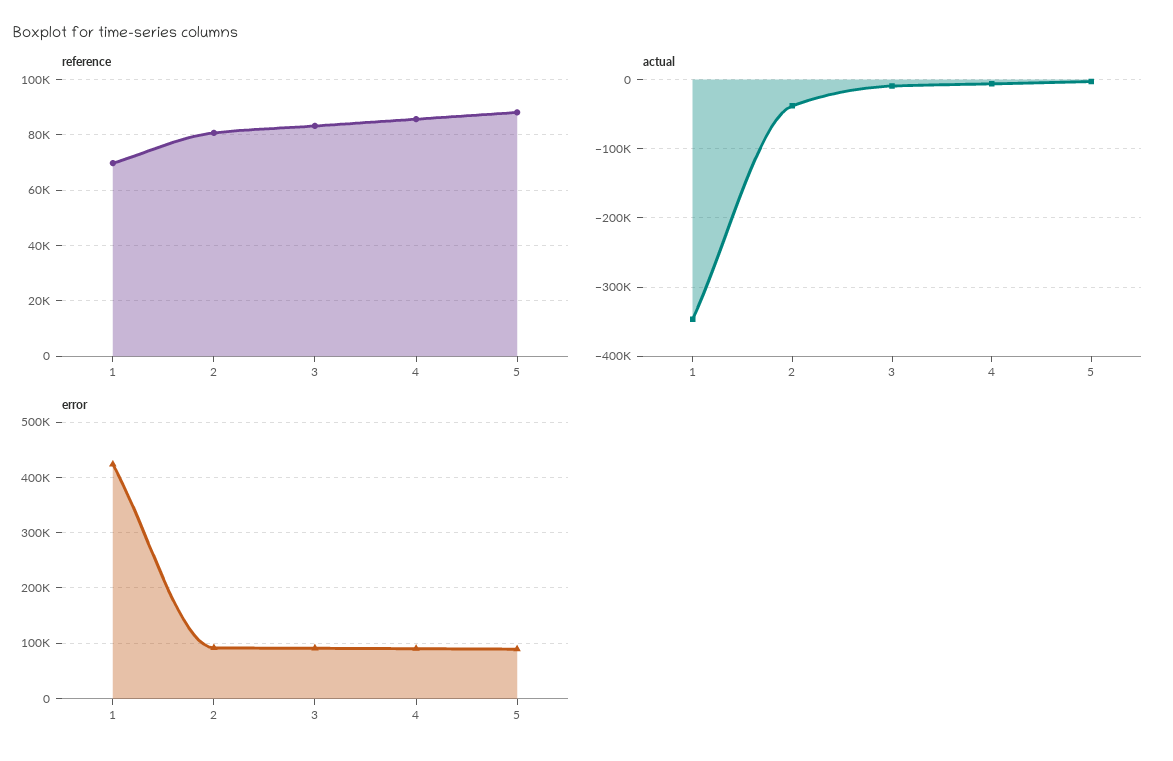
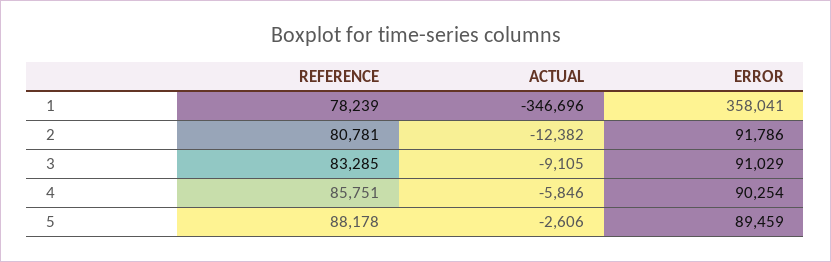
reference, 1: 70000 -> 78239
actual, 2: -40000 -> -12382
error, 1: 420000 -> 358041

